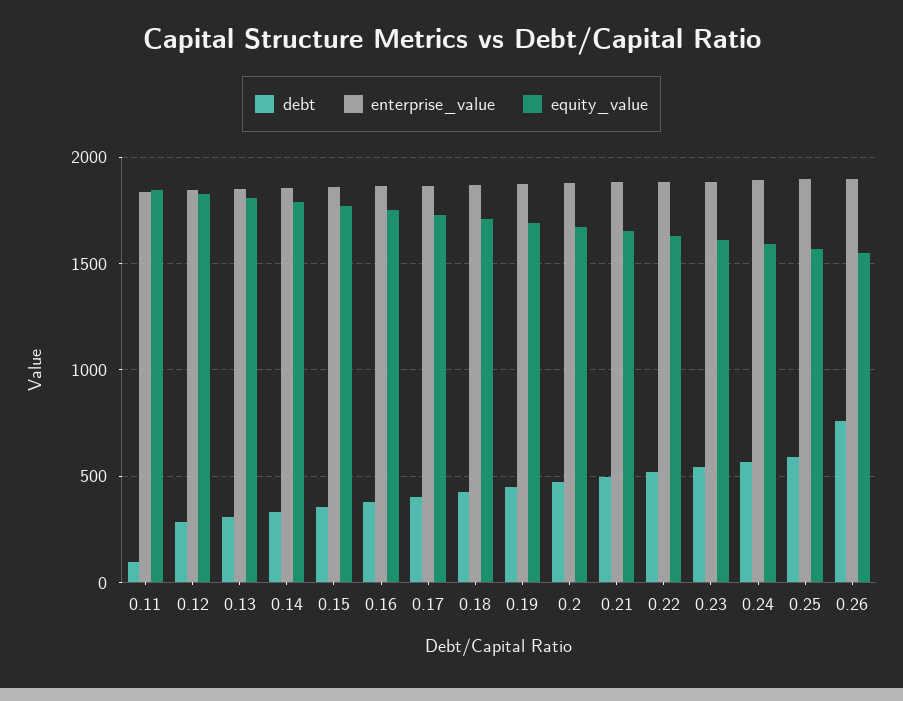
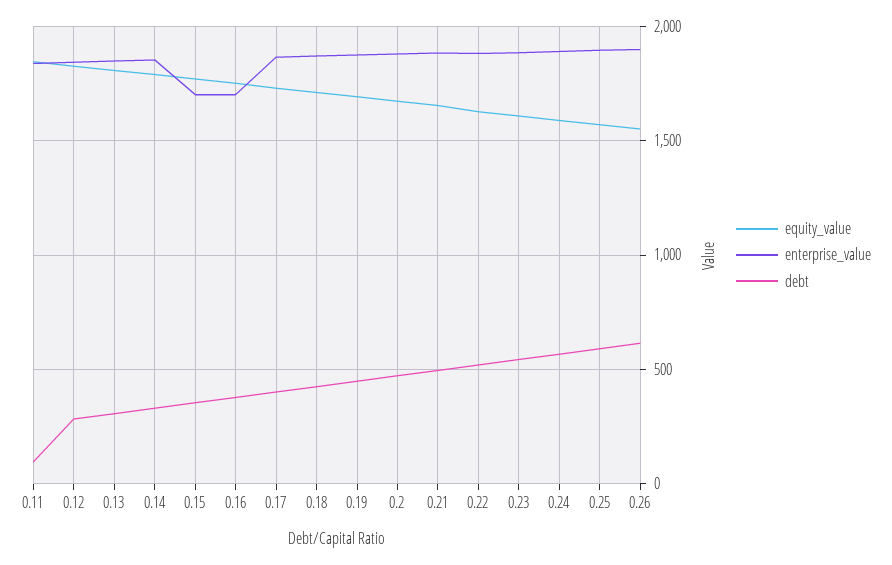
enterprise_value, 0.15: 1850 -> 1700
enterprise_value, 0.16: 1850 -> 1700
debt, 0.26: 750 -> 600

